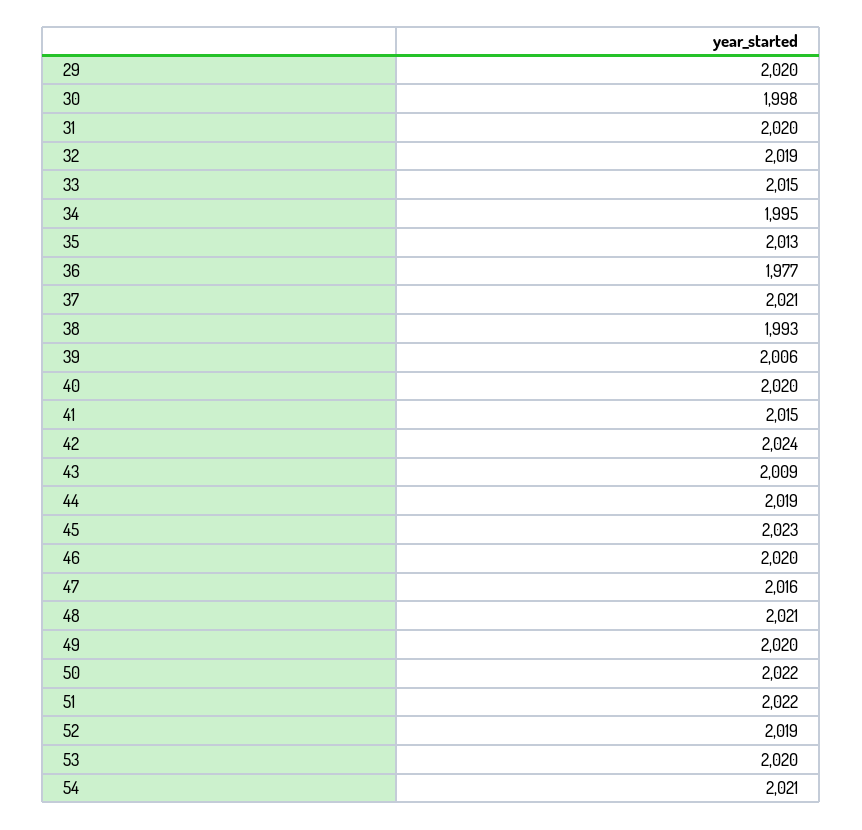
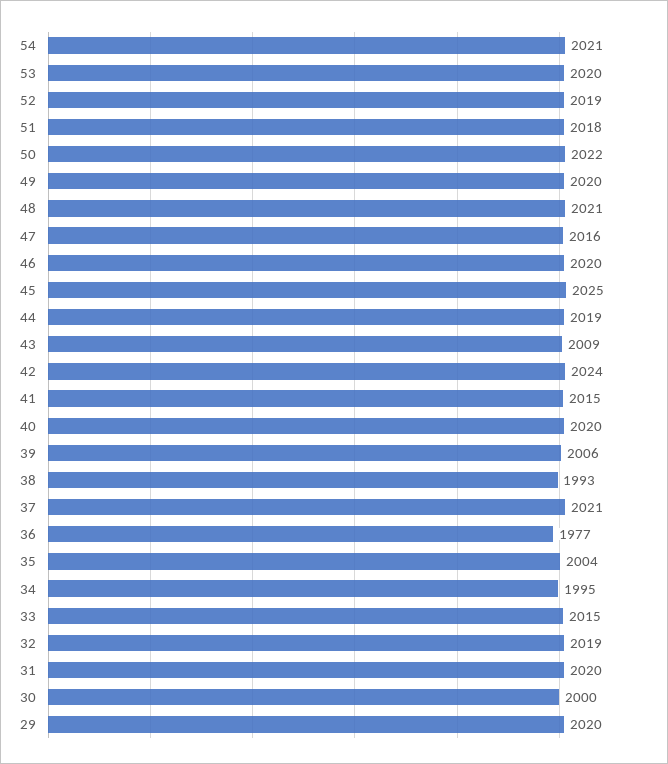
30: 1998 -> 2000
35: 2013 -> 2004
45: 2023 -> 2025
51: 2022 -> 2018

